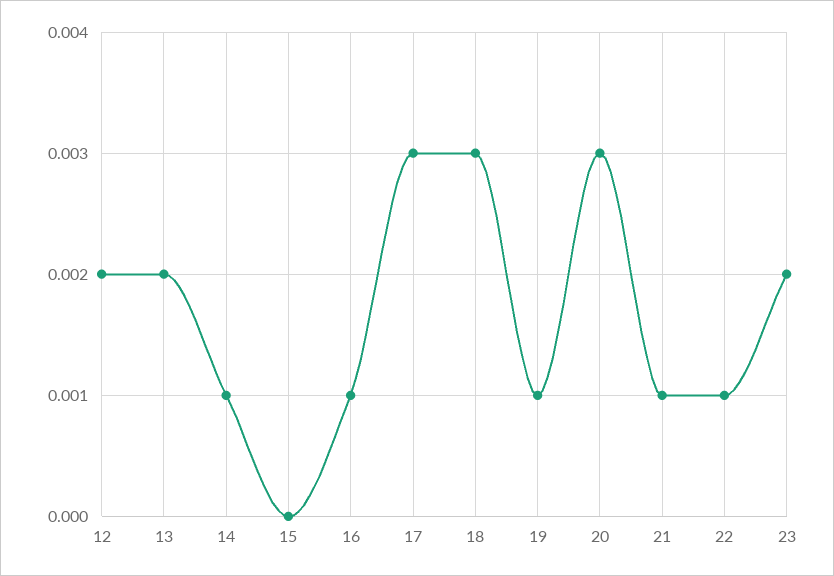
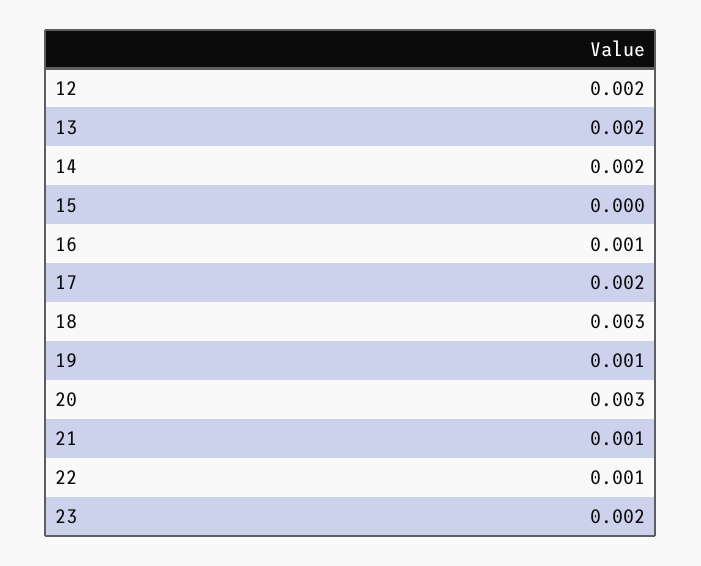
14: 0.001 -> 0.002
17: 0.003 -> 0.002

